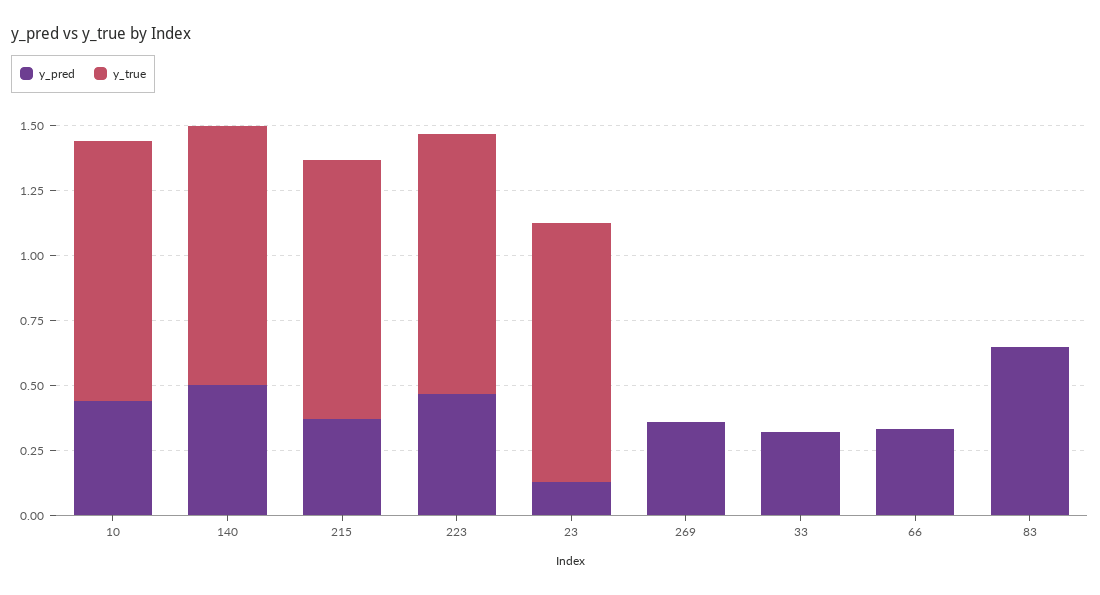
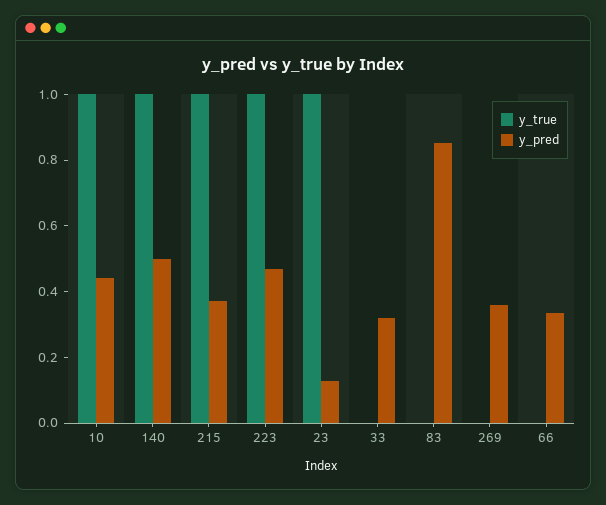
y_pred, 83: 0.65 -> 0.85

